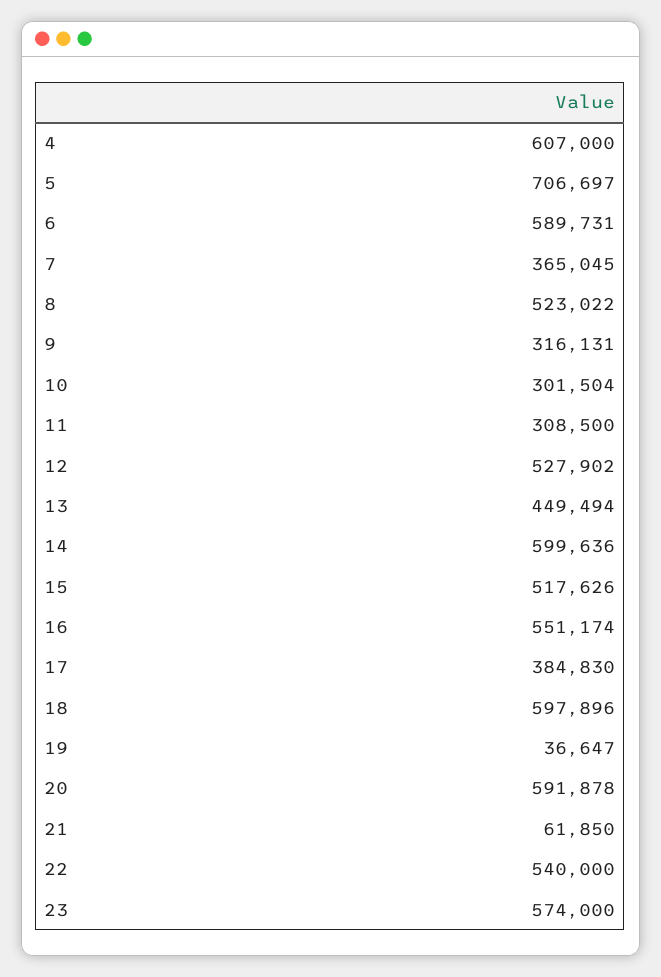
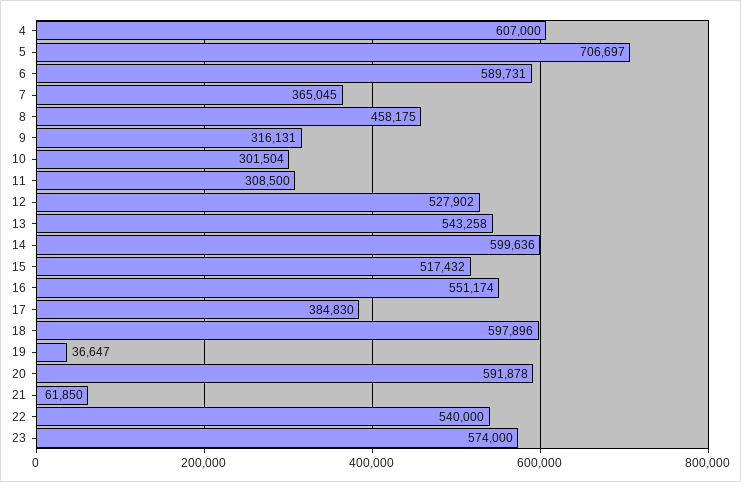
8: 523022 -> 458175
13: 449494 -> 543258
15: 517626 -> 517432

